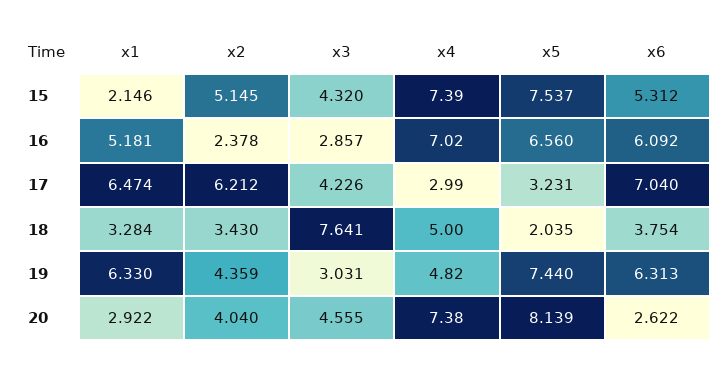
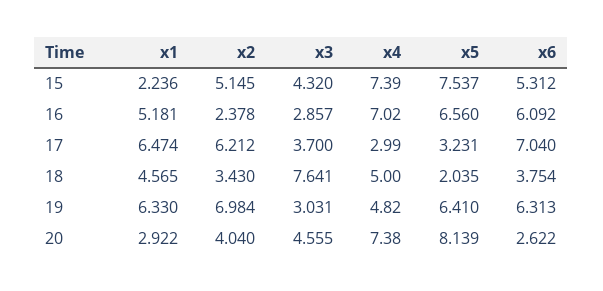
x1, 15: 2.146 -> 2.236
x3, 17: 4.226 -> 3.7
x1, 18: 3.284 -> 4.565
x2, 19: 4.359 -> 6.984
x5, 19: 7.44 -> 6.41

